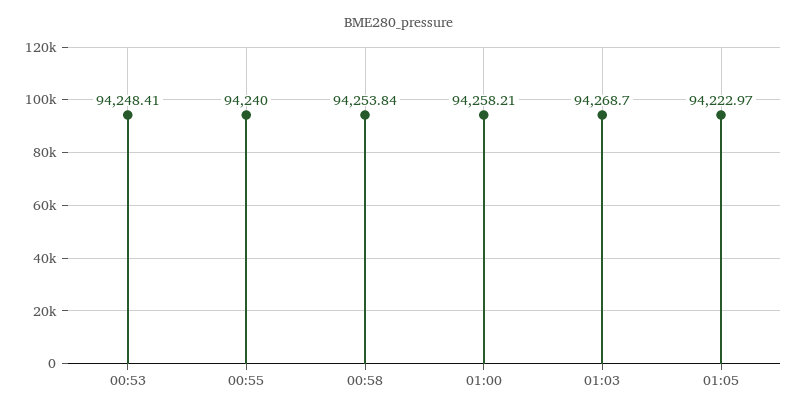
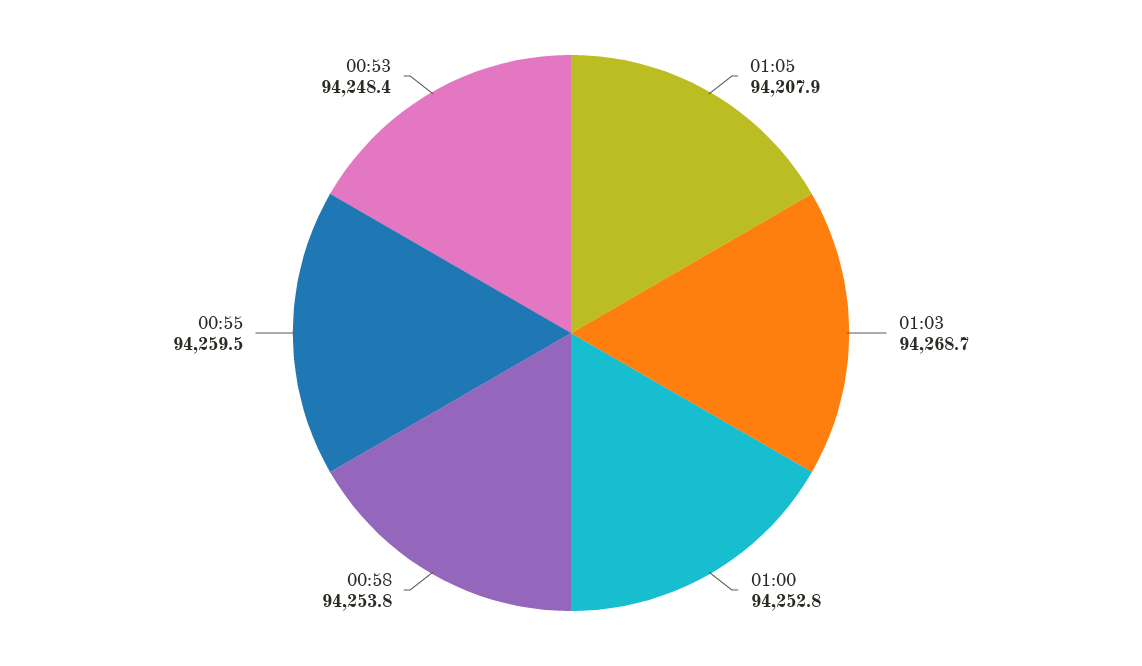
00:55: 94240 -> 94259.5
01:00: 94258.21 -> 94252.8
01:05: 94222.97 -> 94207.9

